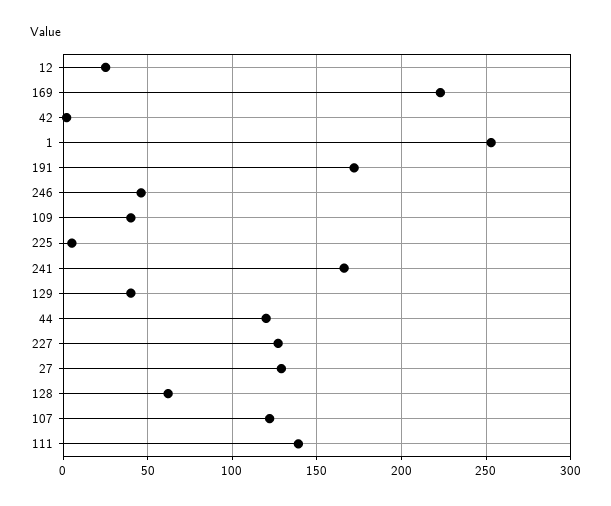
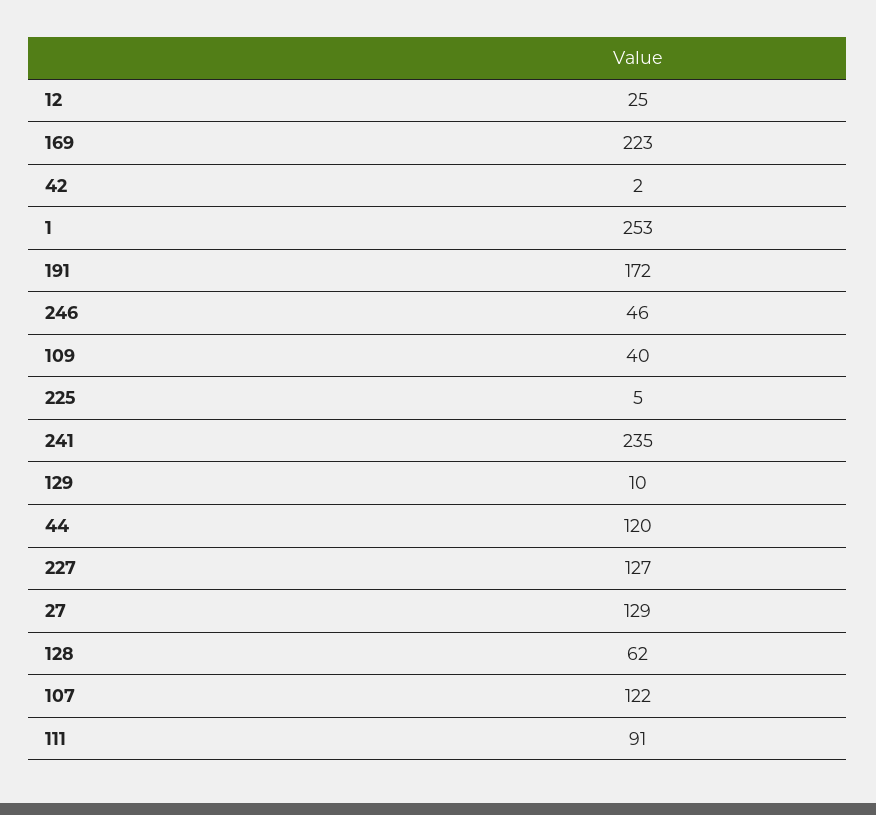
241: 165 -> 235
129: 40 -> 10
111: 140 -> 91

